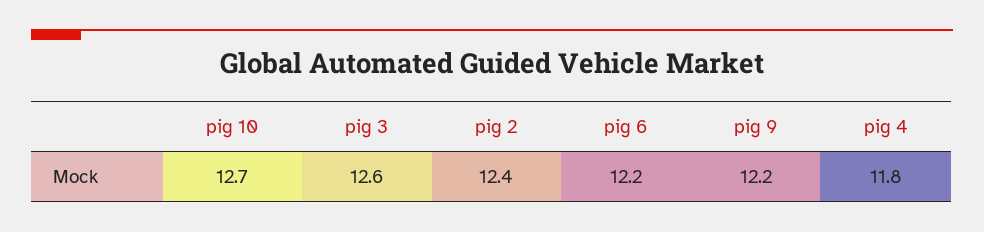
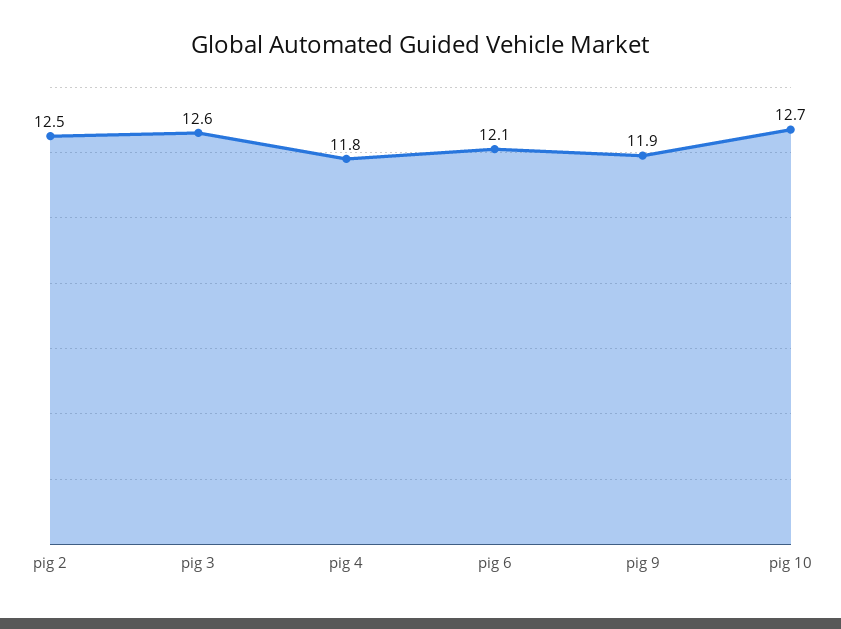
pig 2: 12.4 -> 12.5
pig 6: 12.2 -> 12.1
pig 9: 12.2 -> 11.9

